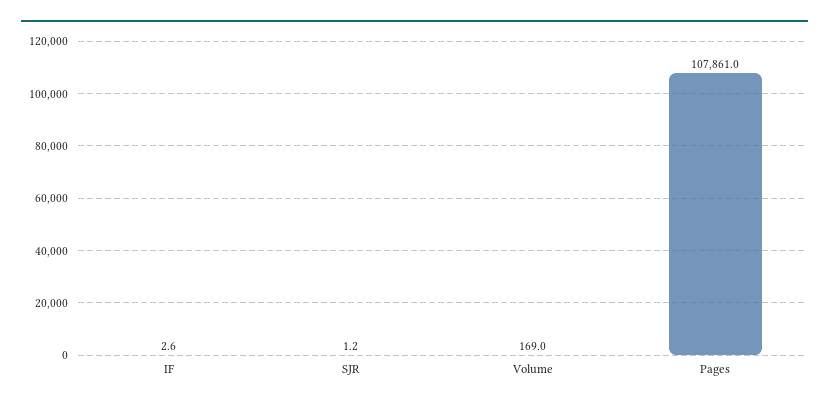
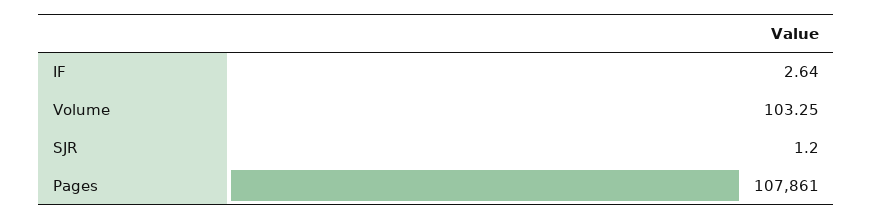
Volume: 169 -> 103.25

